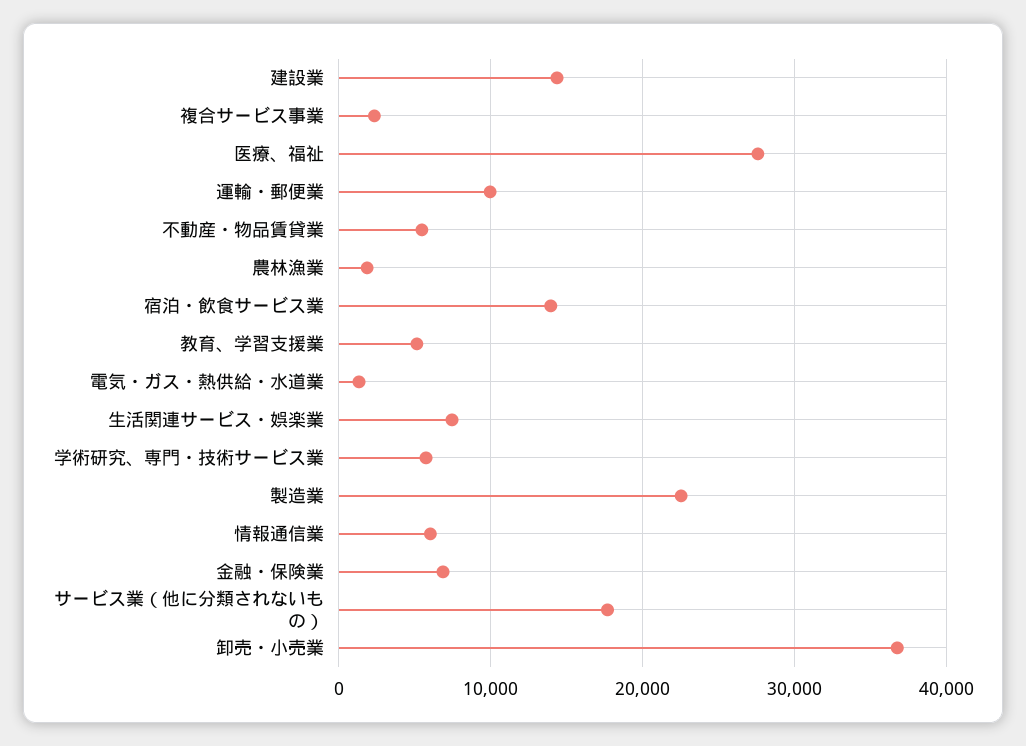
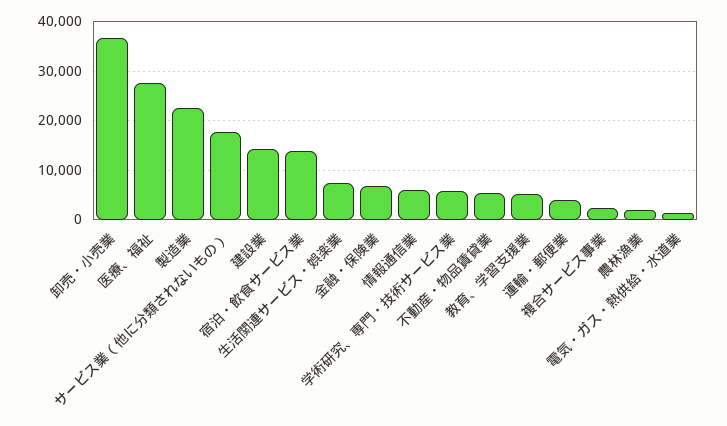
運輸・郵便業: 10000 -> 4000

